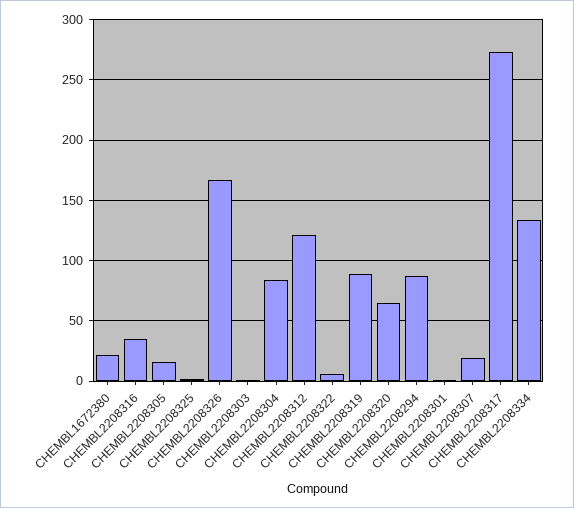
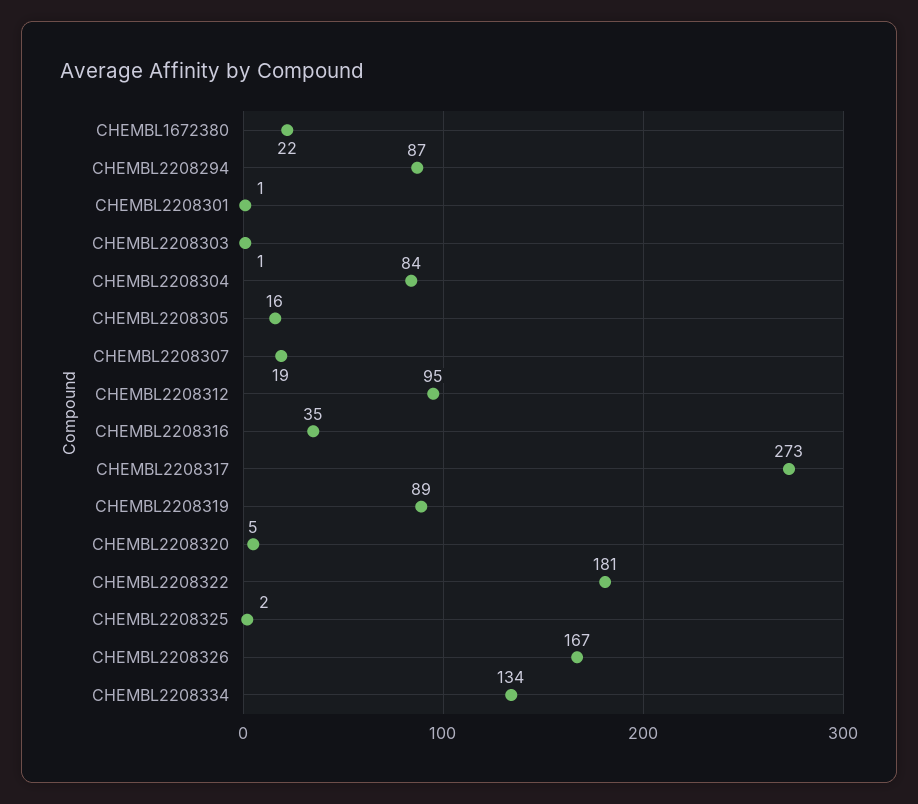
CHEMBL2208312: 120 -> 95
CHEMBL2208322: 5 -> 181
CHEMBL2208320: 65 -> 5

